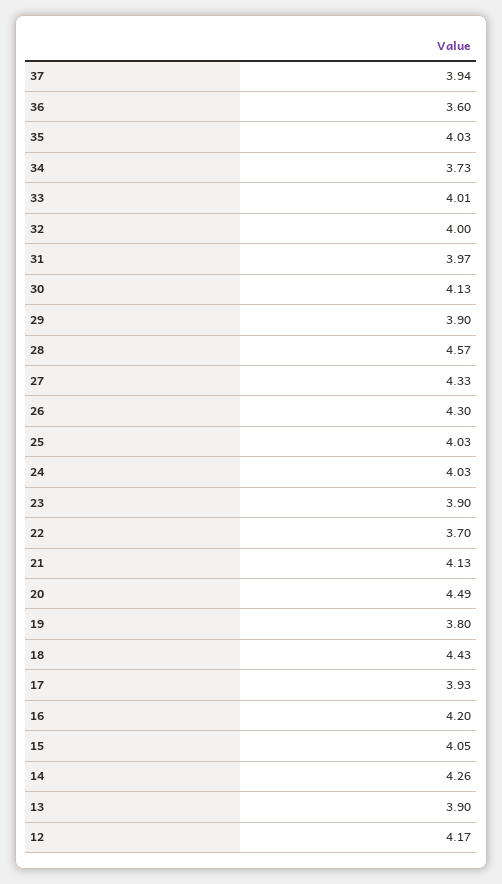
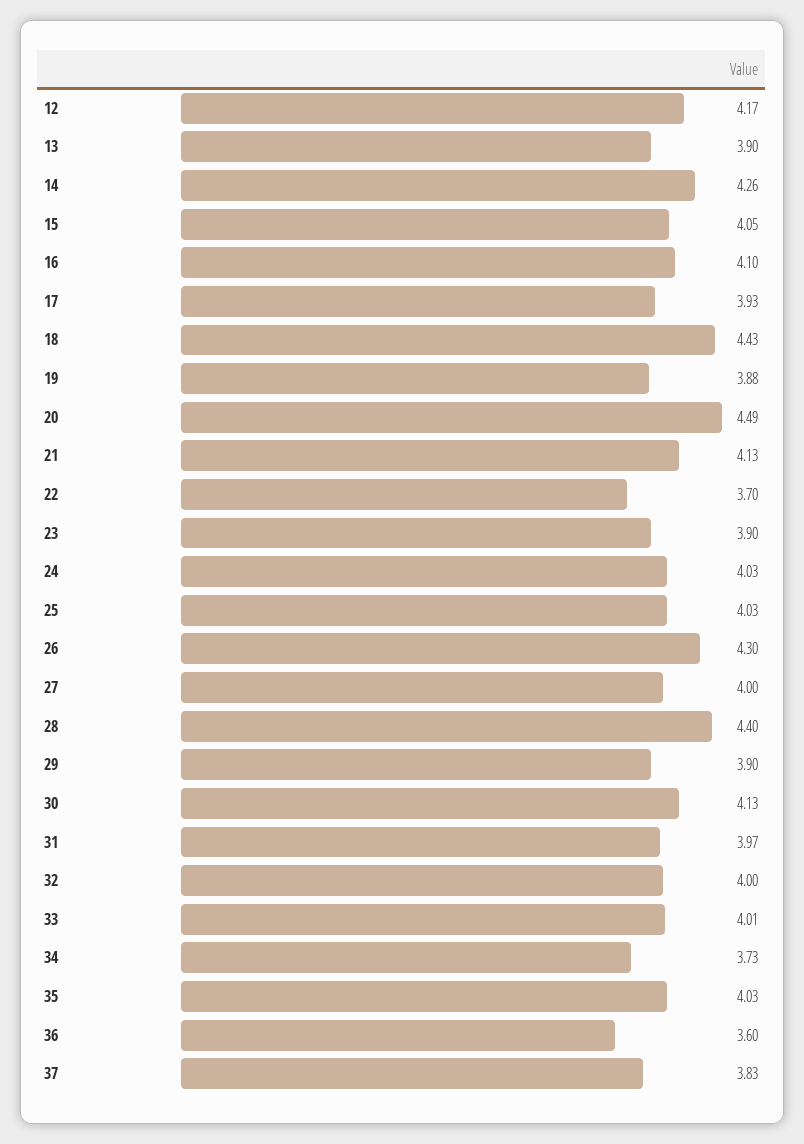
37: 3.94 -> 3.83
28: 4.57 -> 4.4
27: 4.33 -> 4
19: 3.8 -> 3.88
16: 4.2 -> 4.1

